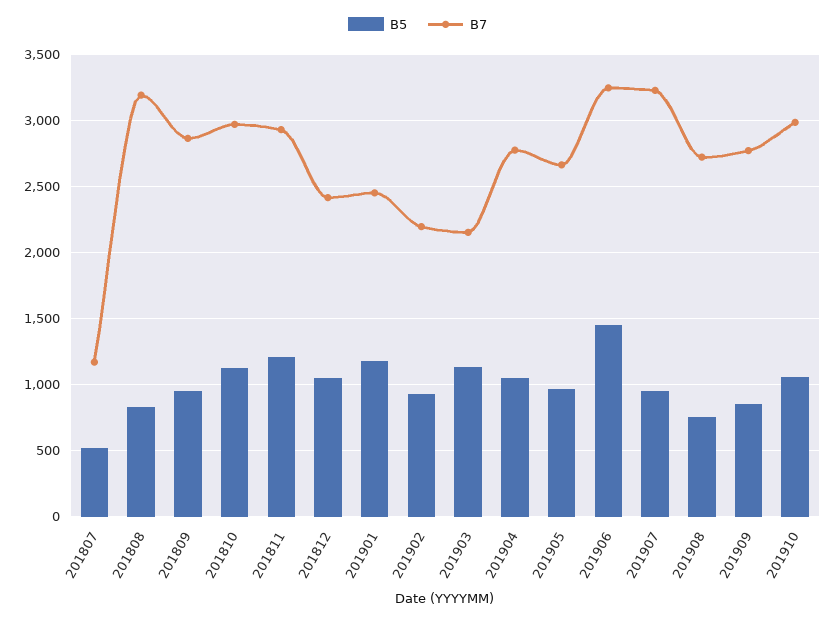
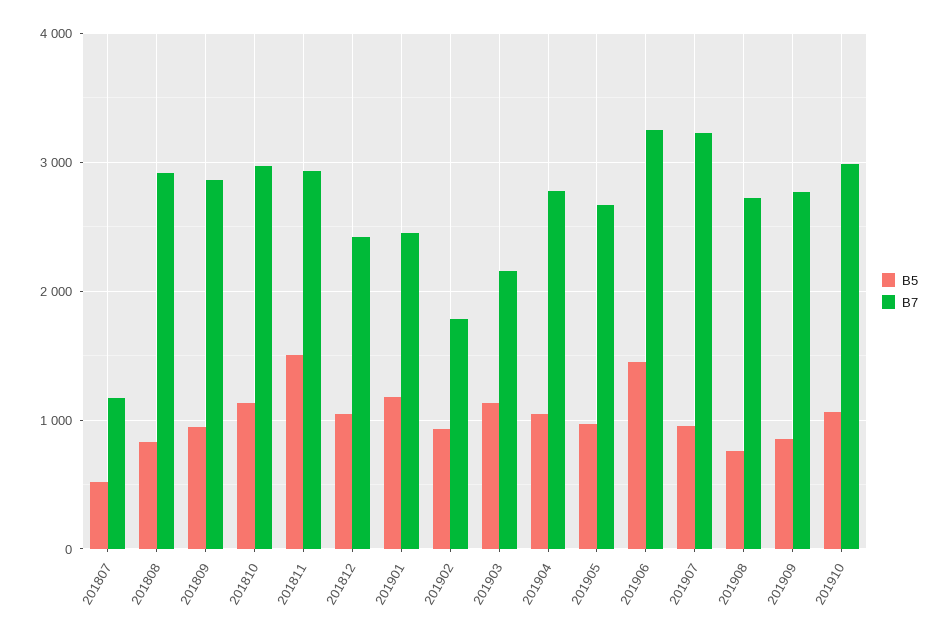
B7, 201808: 3200 -> 2900
B5, 201811: 1200 -> 1500
B7, 201902: 2200 -> 1800

